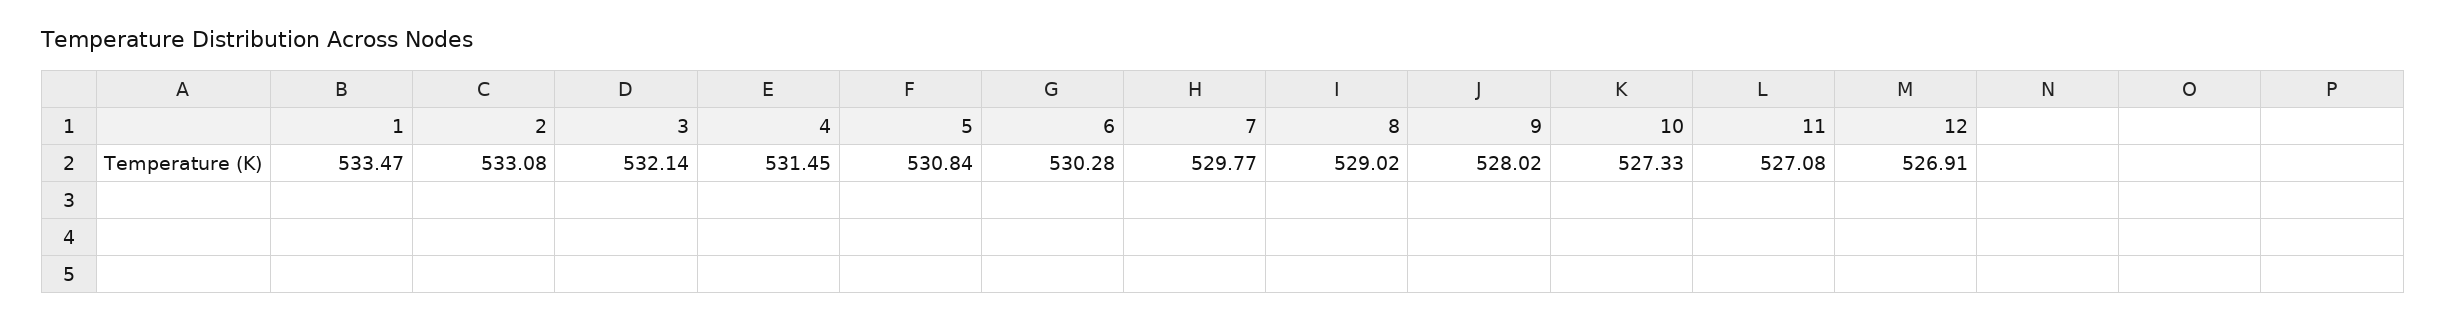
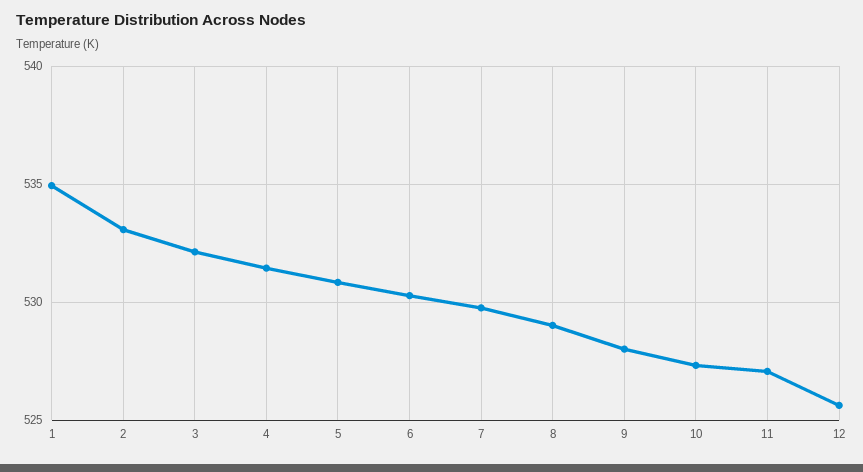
1: 533.47 -> 535
12: 526.91 -> 525.5

